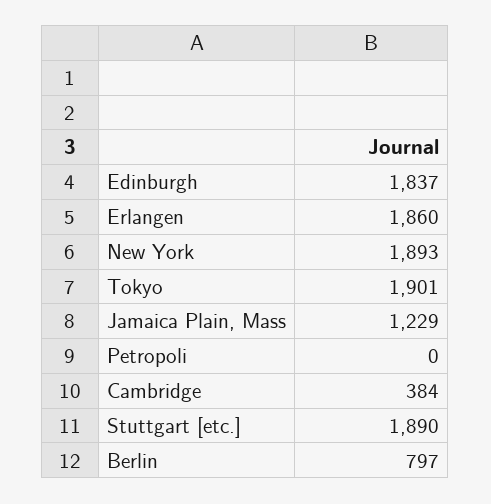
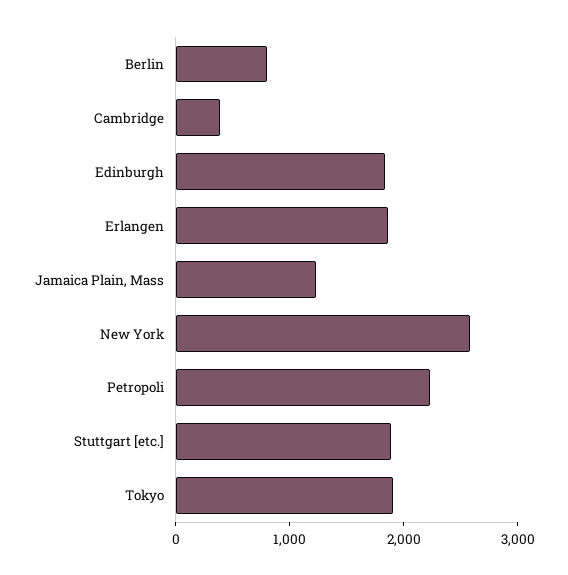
New York: 1893 -> 2600
Petropoli: 0 -> 2200

